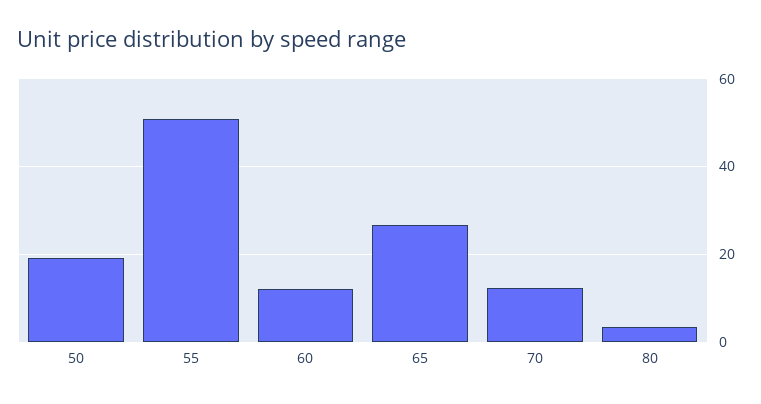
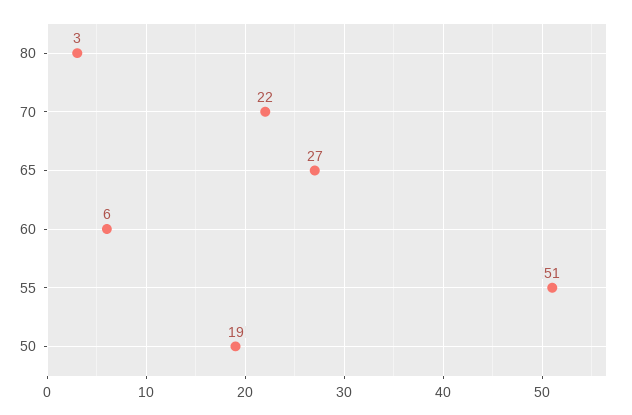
60: 12 -> 6
70: 12 -> 22

